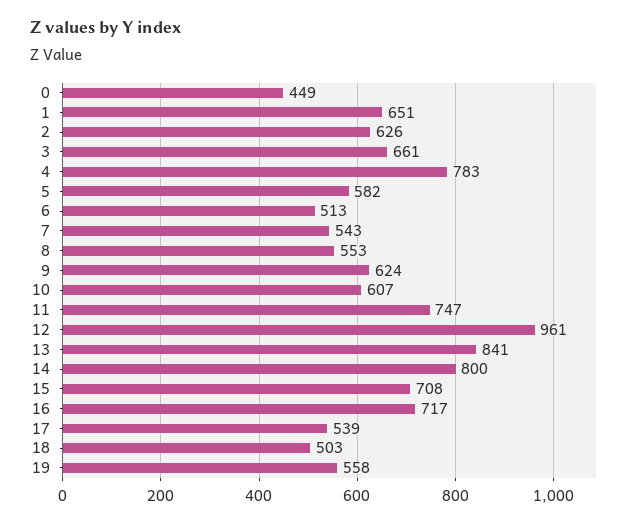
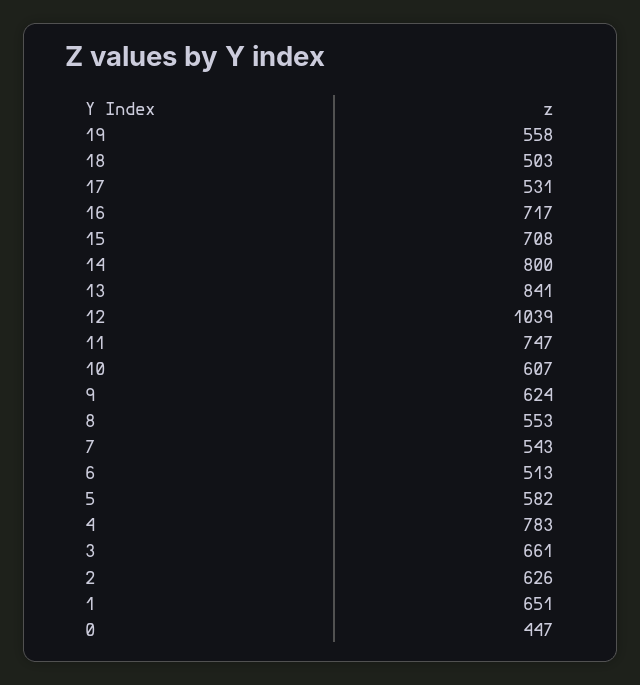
0: 449 -> 447
12: 961 -> 1039
17: 539 -> 531

